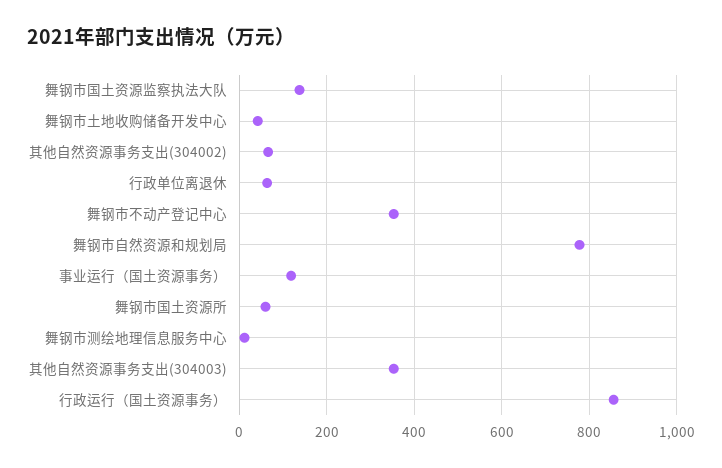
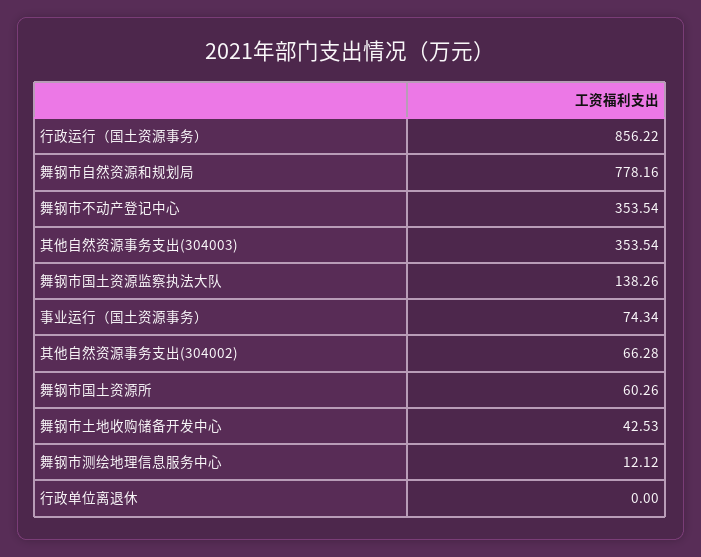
行政单位离退休: 60 -> 0
事业运行（国土资源事务）: 120 -> 74.34

